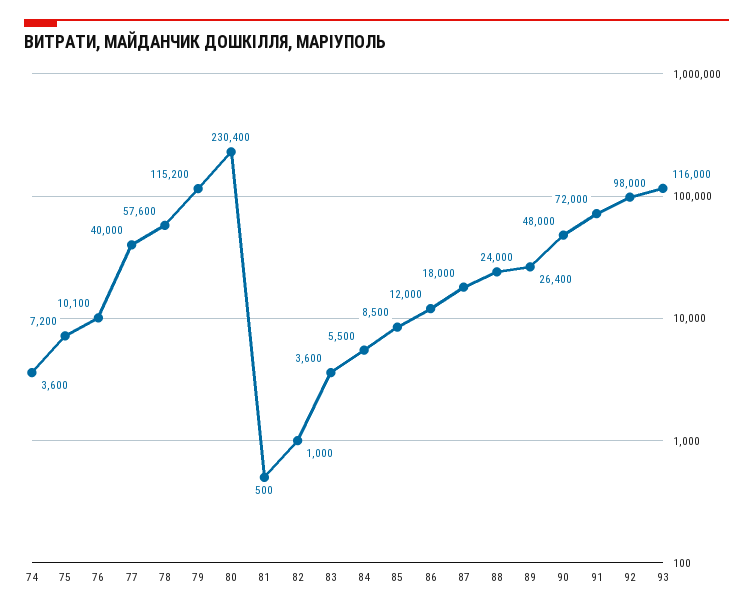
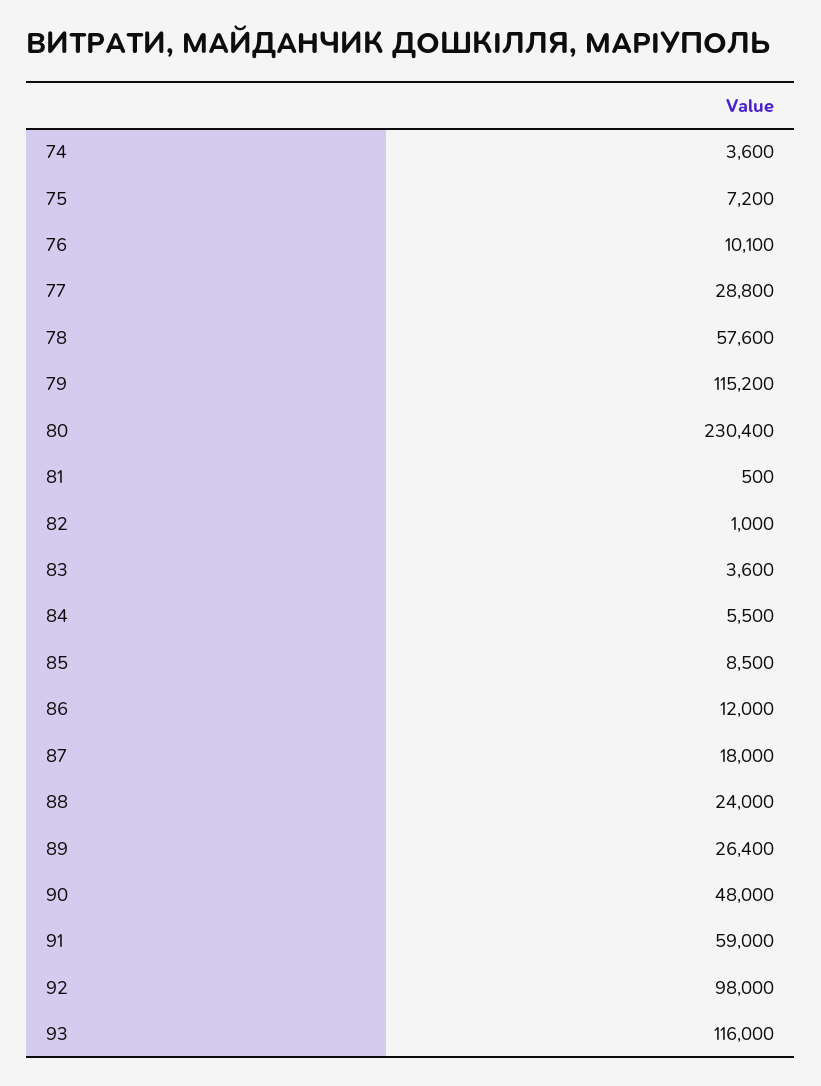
77: 40000 -> 28800
91: 72000 -> 59000

